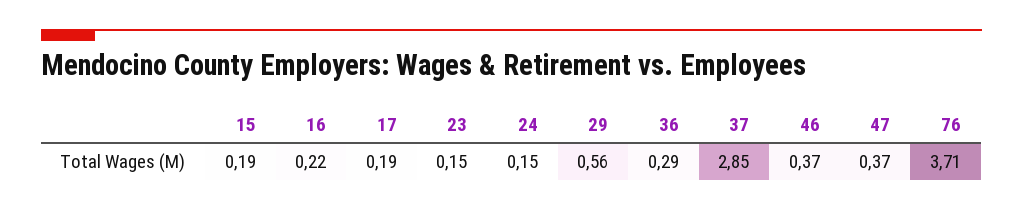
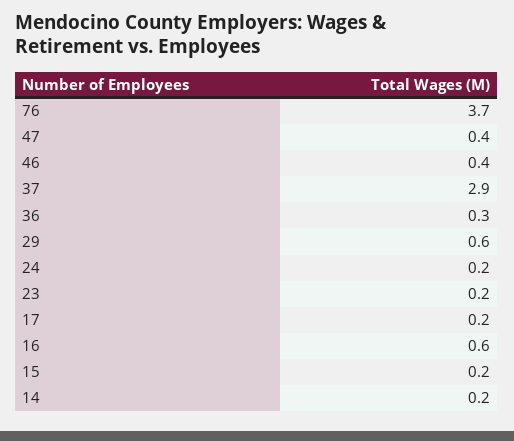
16: 0.22 -> 0.6
14: none -> 0.2

